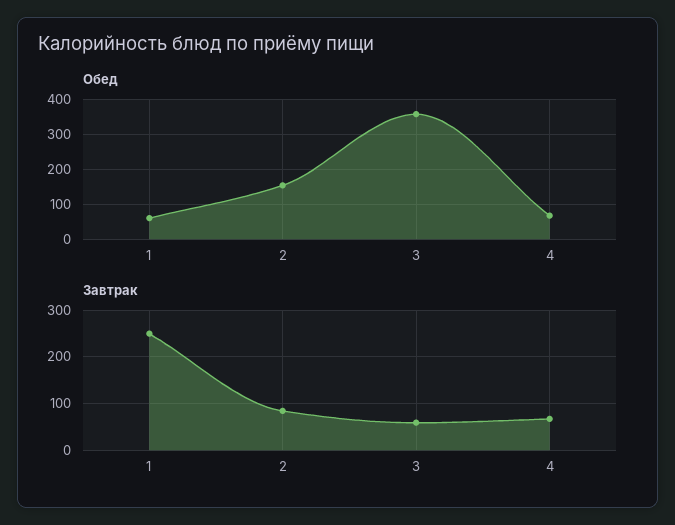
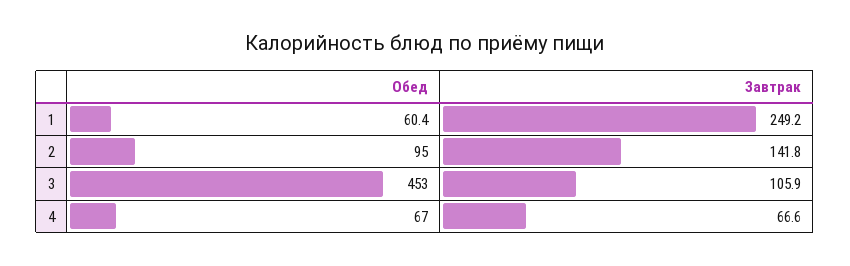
Обед, 2: 160 -> 95
Обед, 3: 360 -> 453
Завтрак, 2: 80 -> 141.8
Завтрак, 3: 60 -> 105.9

